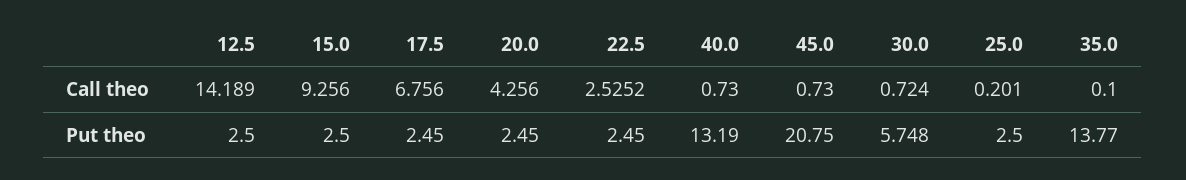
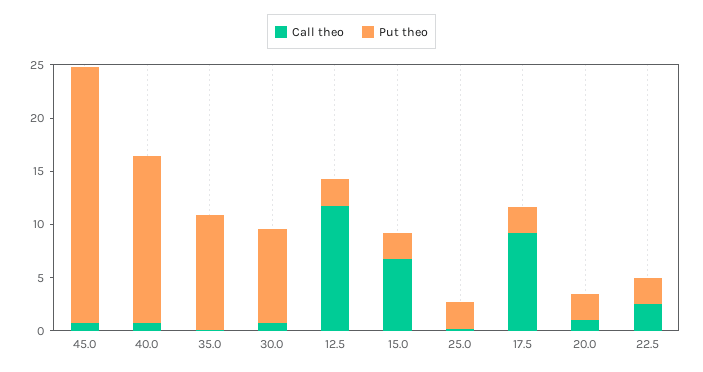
Call theo, 12.5: 14.189 -> 12
Call theo, 15.0: 9.256 -> 7
Call theo, 17.5: 6.756 -> 9
Call theo, 20.0: 4.256 -> 1
Put theo, 40.0: 13.19 -> 16
Put theo, 45.0: 20.75 -> 24
Put theo, 30.0: 5.748 -> 9
Put theo, 35.0: 13.77 -> 11

